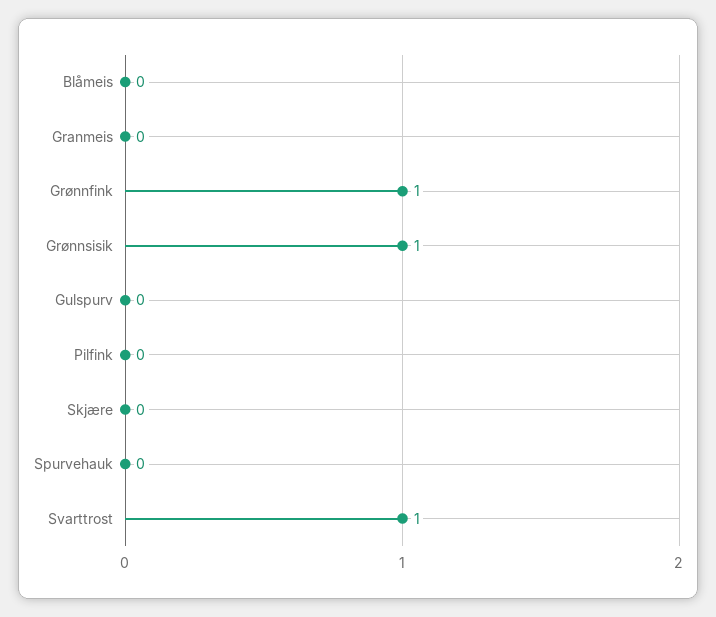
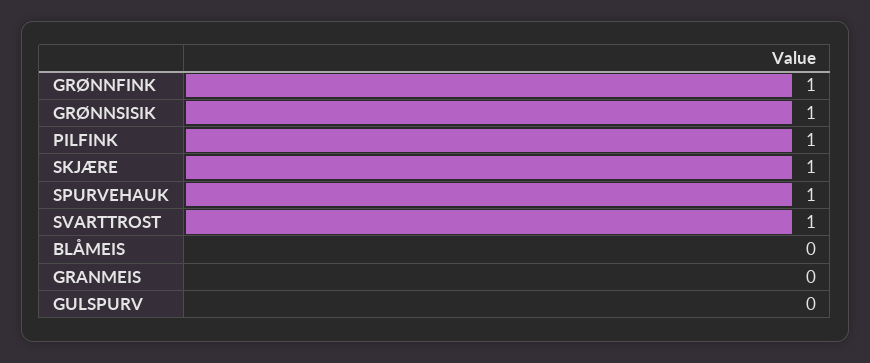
Pilfink: 0 -> 1
Skjære: 0 -> 1
Spurvehauk: 0 -> 1

